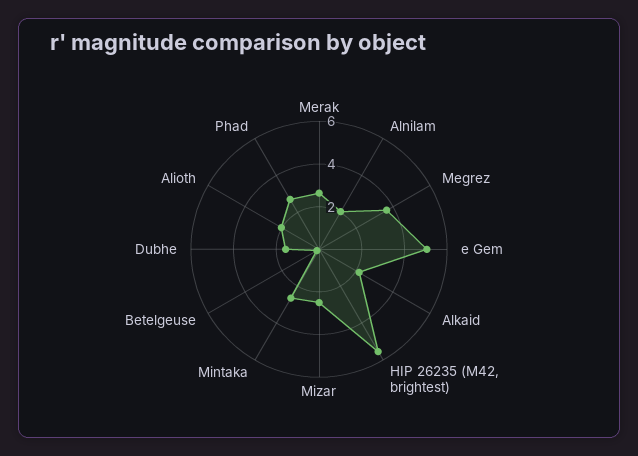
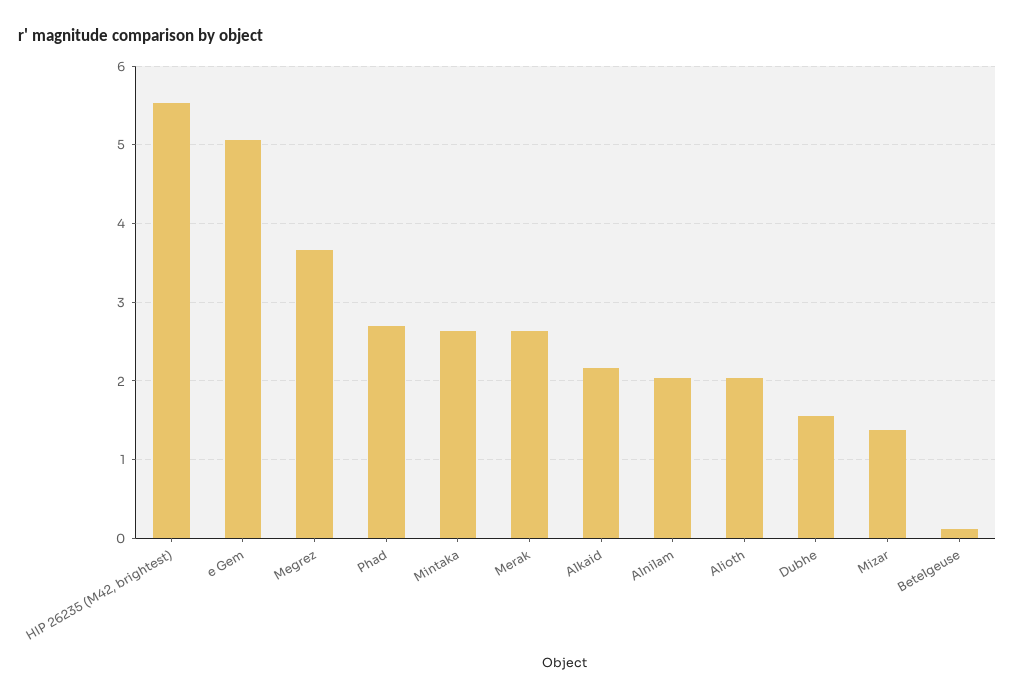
Mizar: 2.5 -> 1.4

